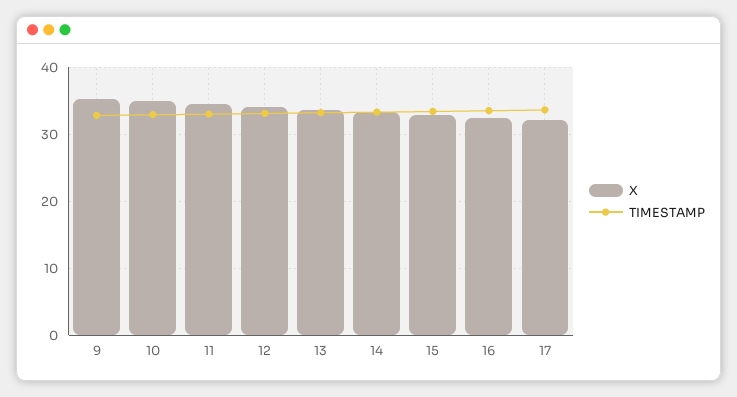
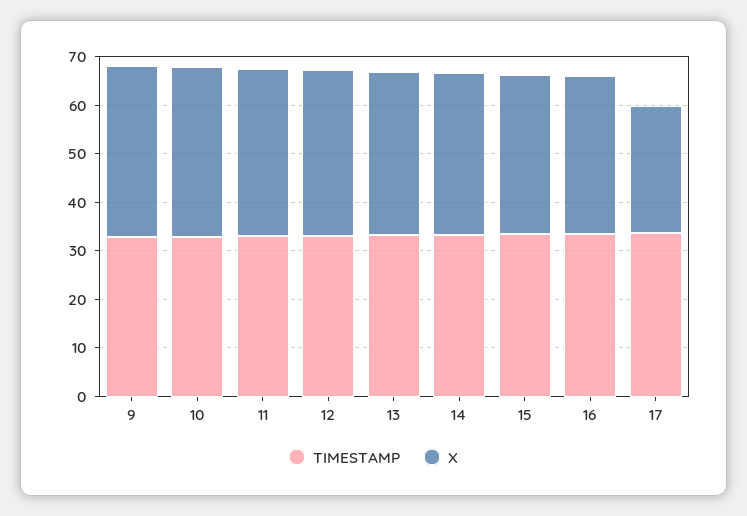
X, 17: 32 -> 26

